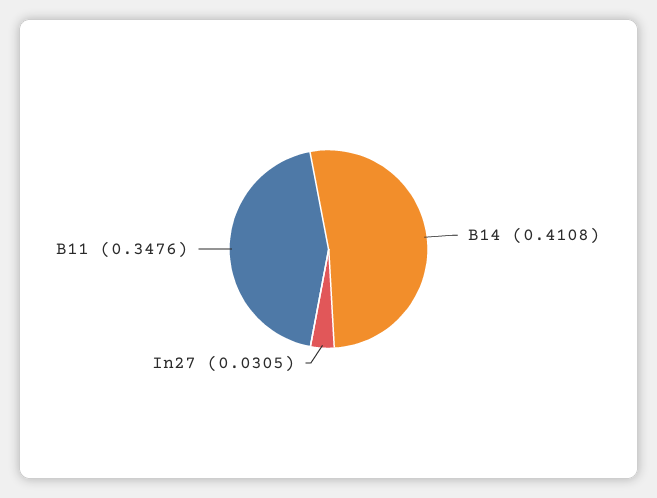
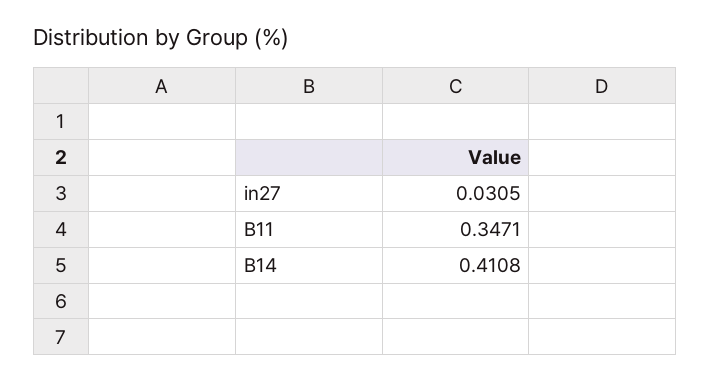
B11: 0.3476 -> 0.3471

